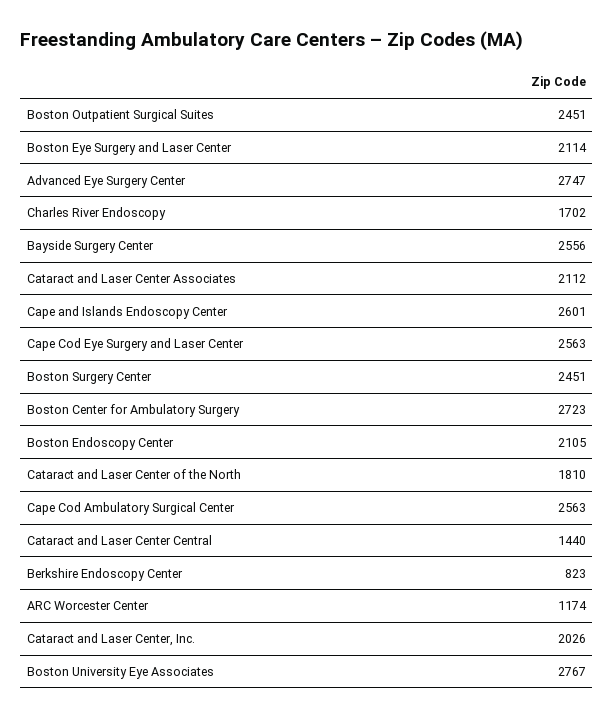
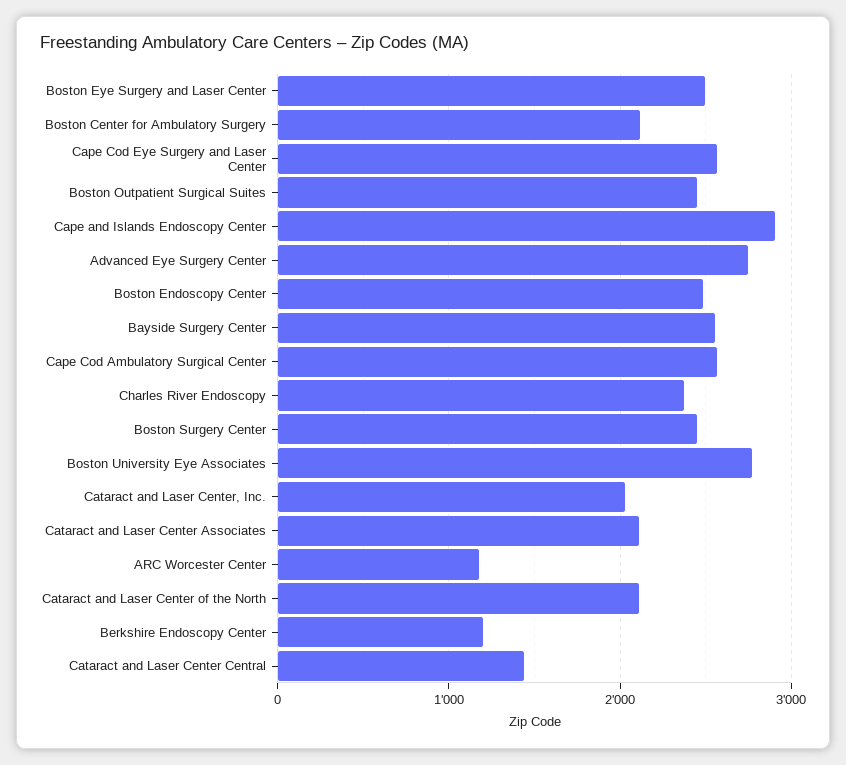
Boston Eye Surgery and Laser Center: 2114 -> 2500
Charles River Endoscopy: 1702 -> 2400
Cape and Islands Endoscopy Center: 2601 -> 2900
Boston Center for Ambulatory Surgery: 2723 -> 2100
Boston Endoscopy Center: 2105 -> 2500
Cataract and Laser Center of the North: 1810 -> 2100
Berkshire Endoscopy Center: 823 -> 1200

